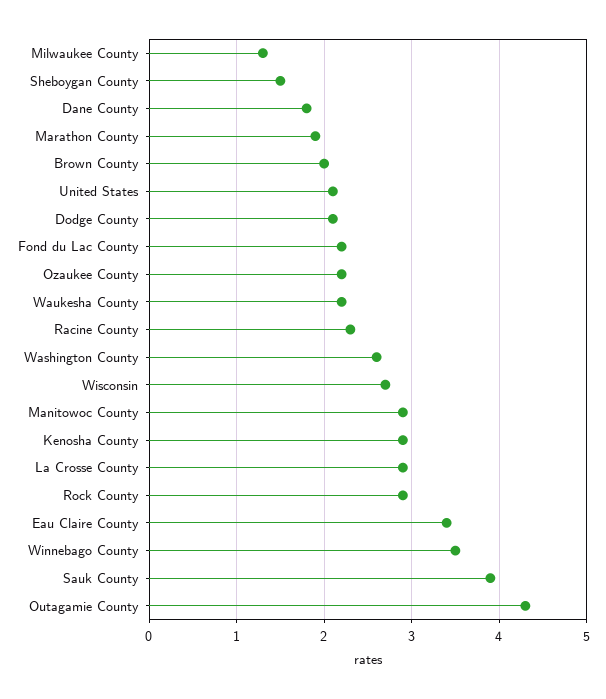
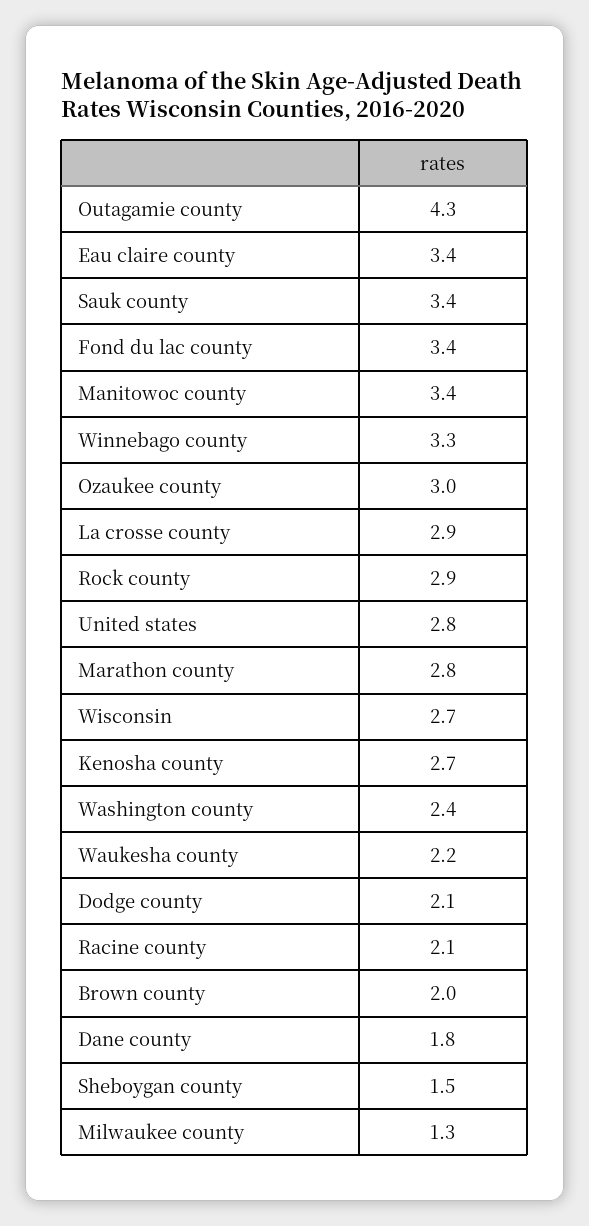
Marathon County: 1.9 -> 2.8
United States: 2.1 -> 2.8
Fond du Lac County: 2.2 -> 3.4
Ozaukee County: 2.2 -> 3
Racine County: 2.3 -> 2.1
Washington County: 2.6 -> 2.4
Manitowoc County: 2.9 -> 3.4
Kenosha County: 2.9 -> 2.7
Winnebago County: 3.5 -> 3.3
Sauk County: 3.9 -> 3.4

